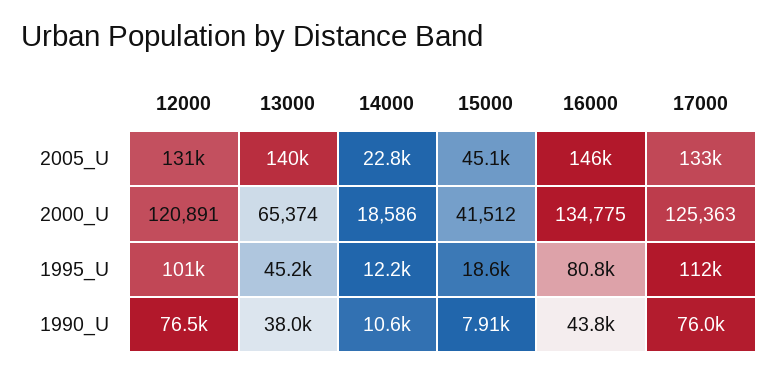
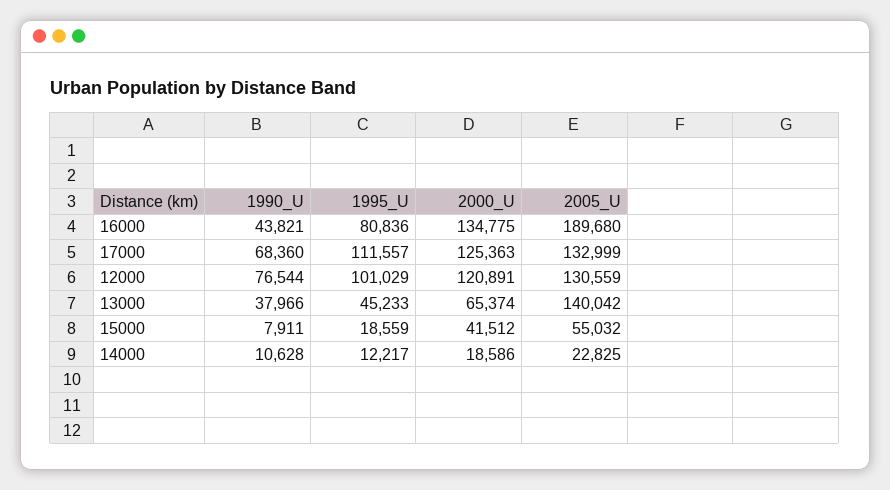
15000, 2005_U: 45100 -> 55032
16000, 2005_U: 146000 -> 189680
17000, 1990_U: 76000 -> 68360

